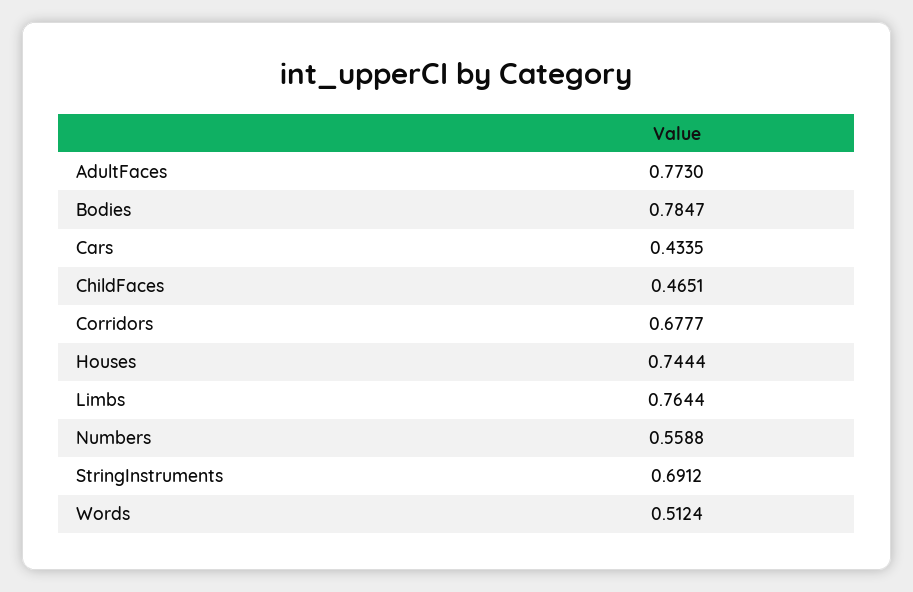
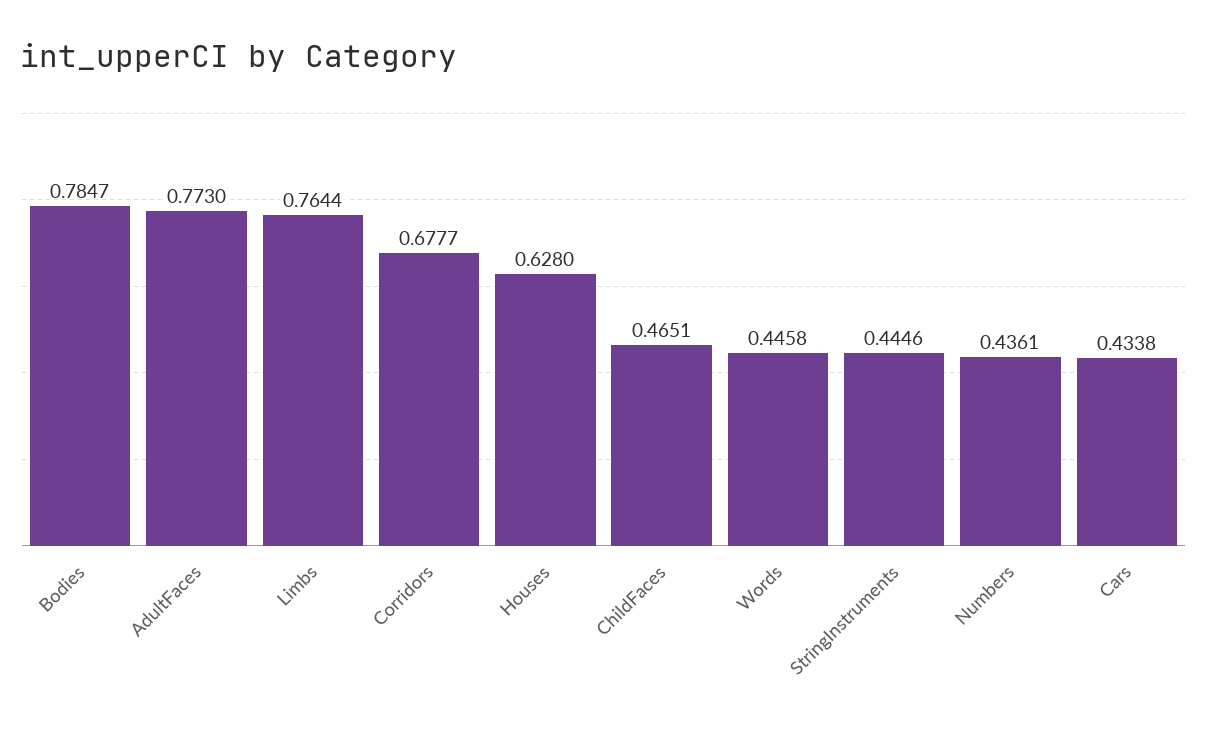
Cars: 0.4335 -> 0.4338
Houses: 0.7444 -> 0.628
Numbers: 0.5588 -> 0.4361
StringInstruments: 0.6912 -> 0.4446
Words: 0.5124 -> 0.4458

